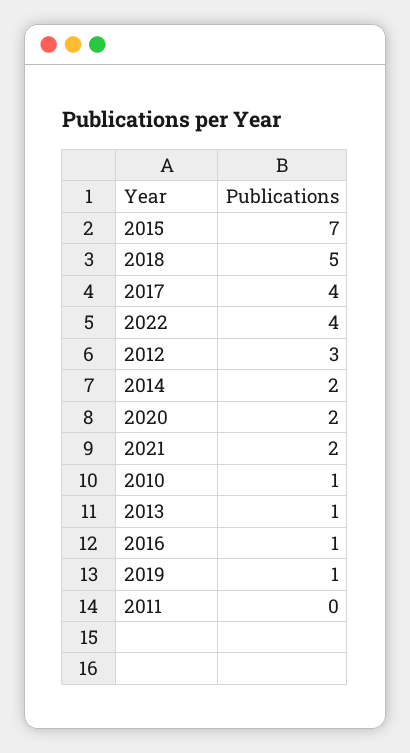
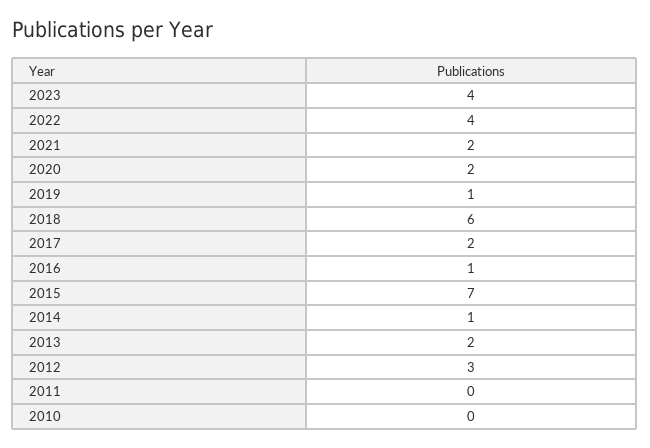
2018: 5 -> 6
2017: 4 -> 2
2014: 2 -> 1
2010: 1 -> 0
2013: 1 -> 2
2023: none -> 4

